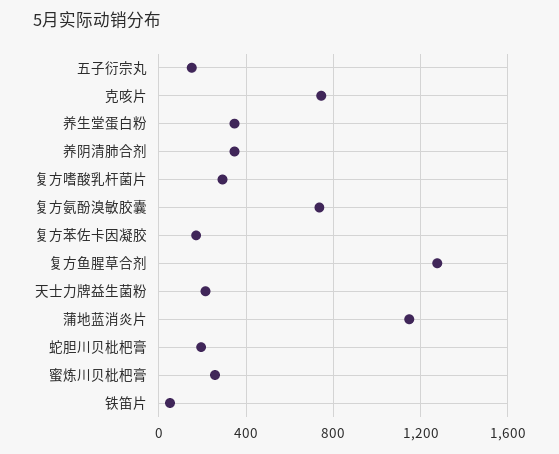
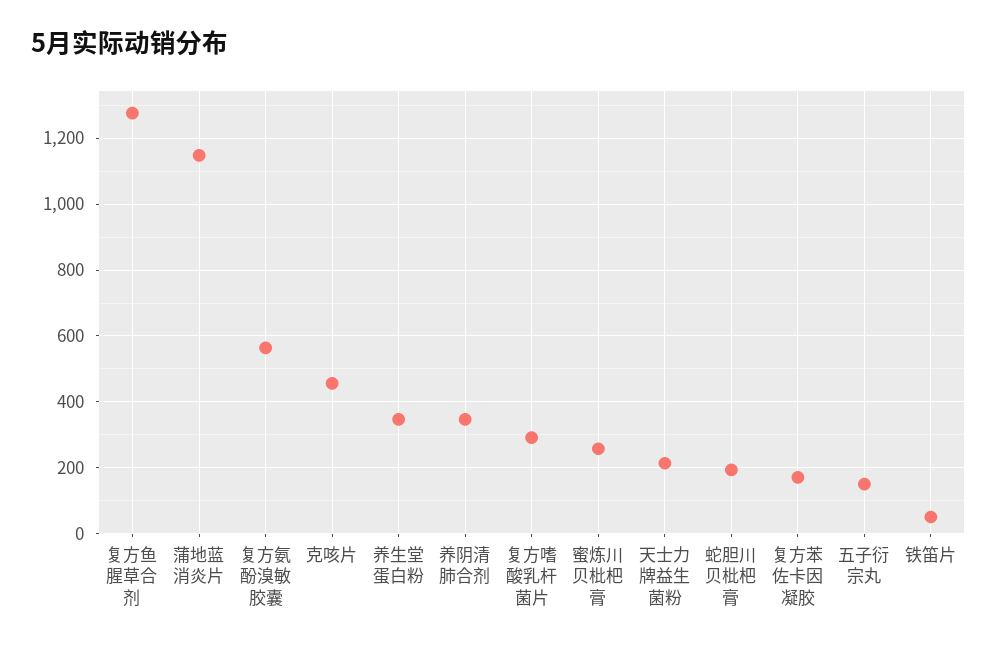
克咳片: 750 -> 460
复方氨酚溴敏胶囊: 750 -> 560

